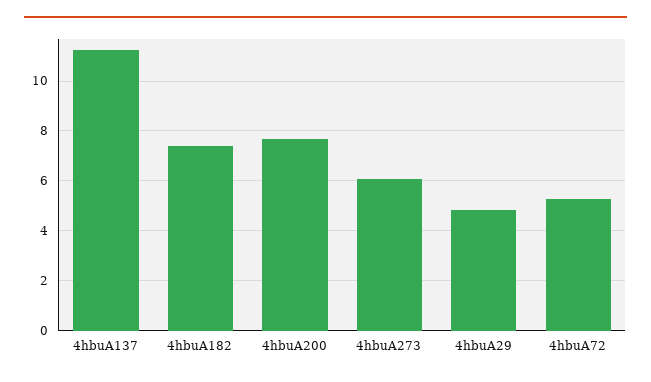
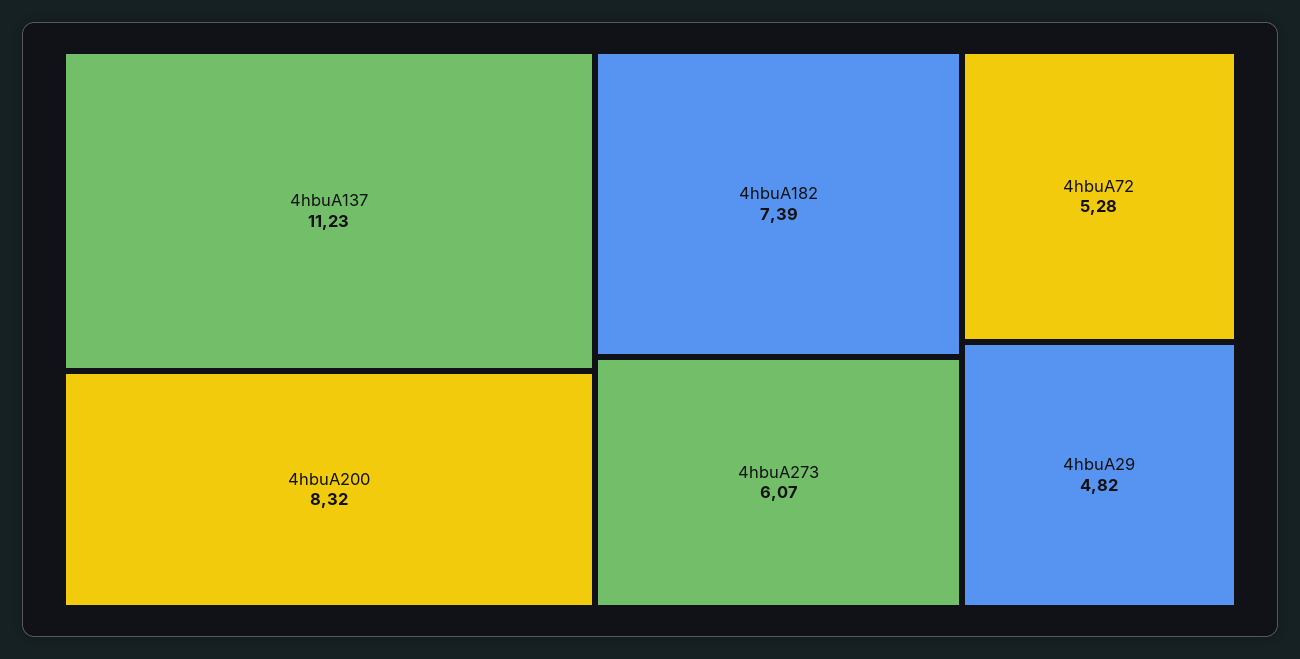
4hbuA200: 7.75 -> 8.32

